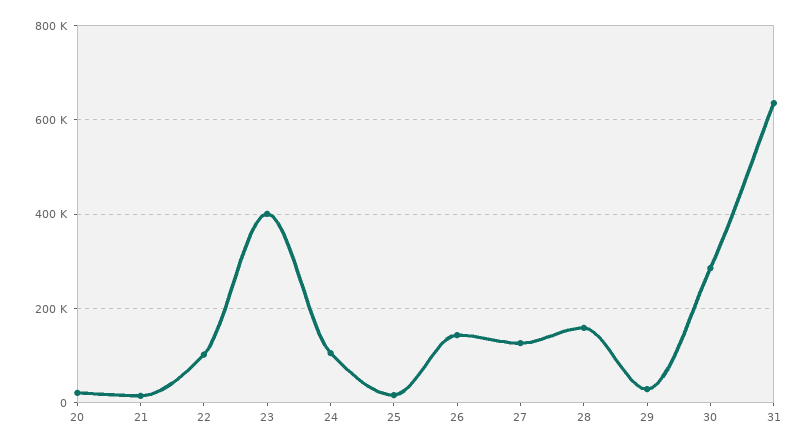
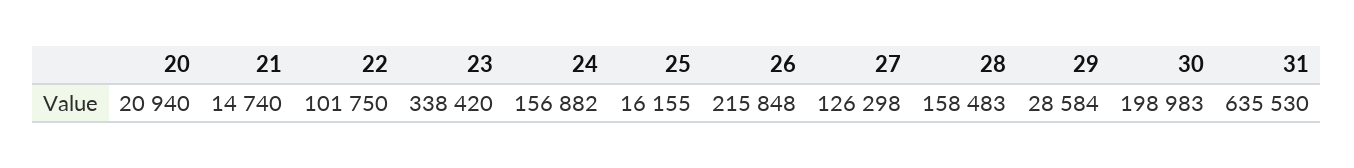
23: 400000 -> 338420
24: 100000 -> 156882
26: 140000 -> 215848
30: 280000 -> 198983

